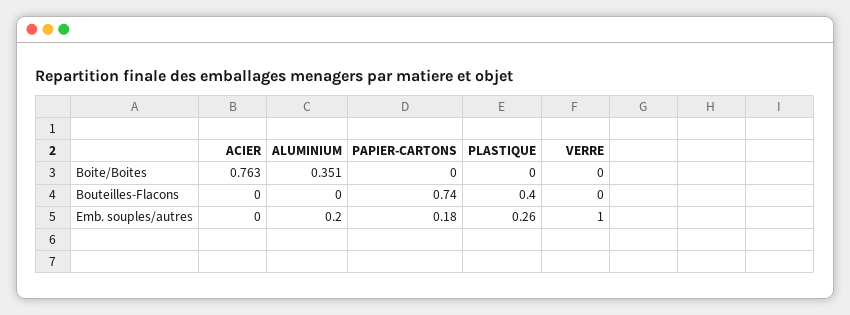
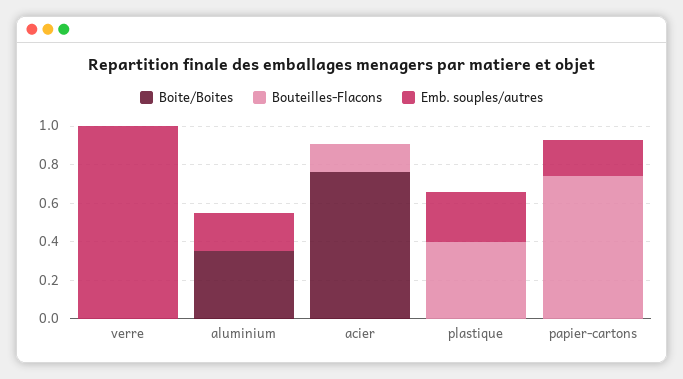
Bouteilles-Flacons, ACIER: 0 -> 0.15

